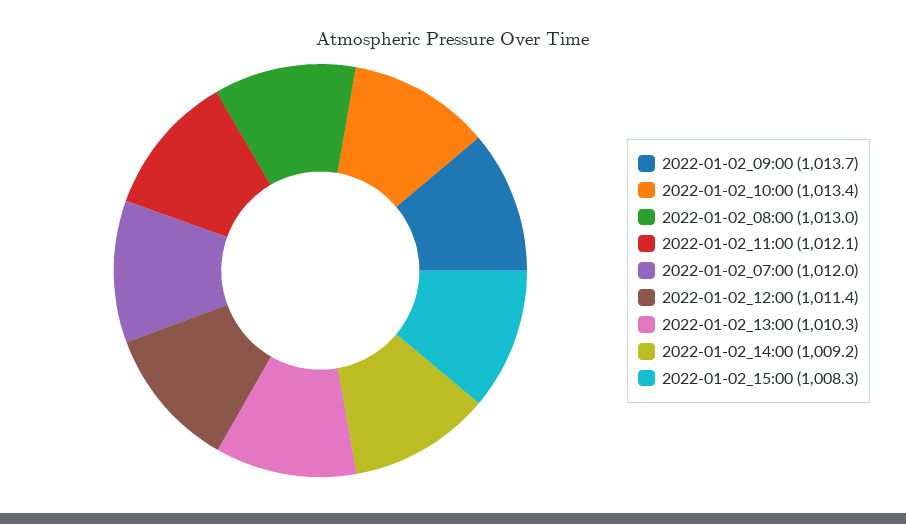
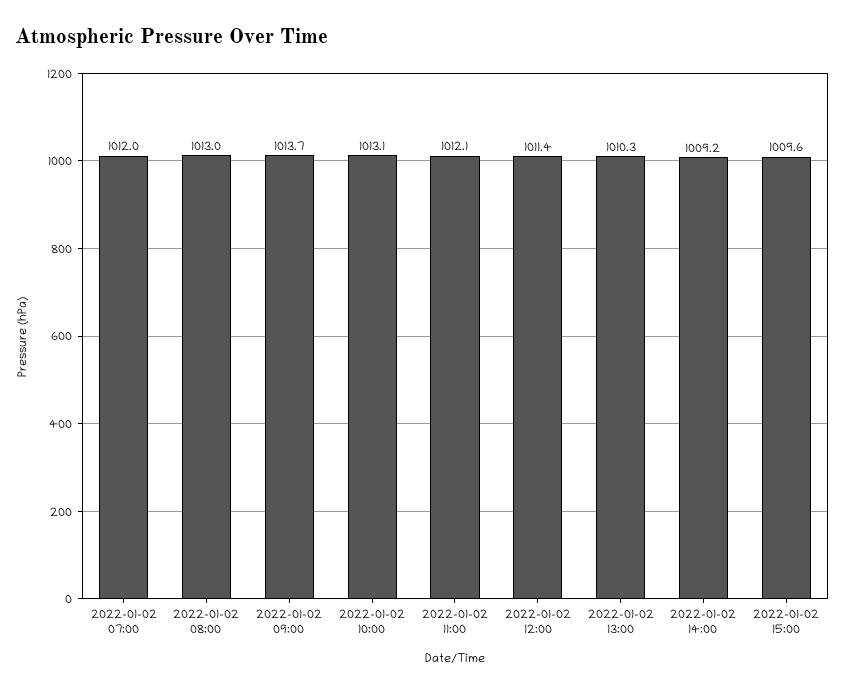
2022-01-02_10:00: 1013.4 -> 1013.1
2022-01-02_15:00: 1008.3 -> 1009.6

